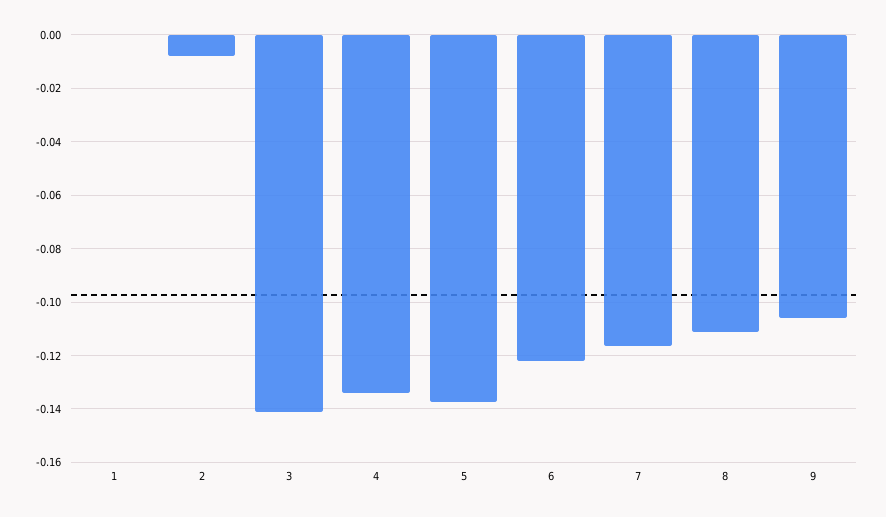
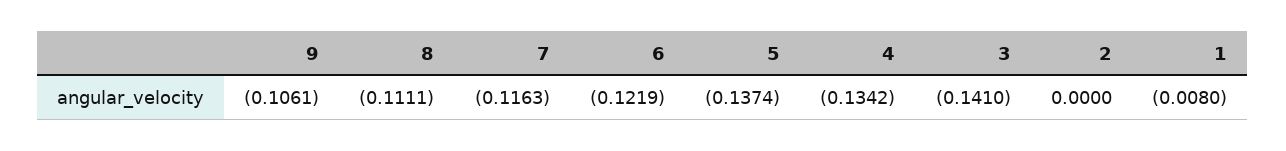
1: 0 -> -0.008
2: -0.0075 -> 0

